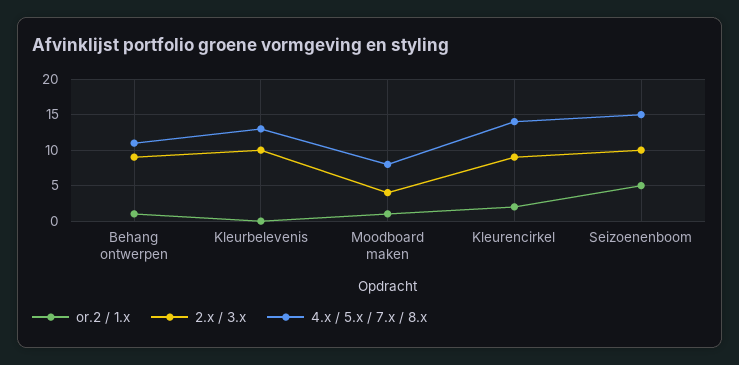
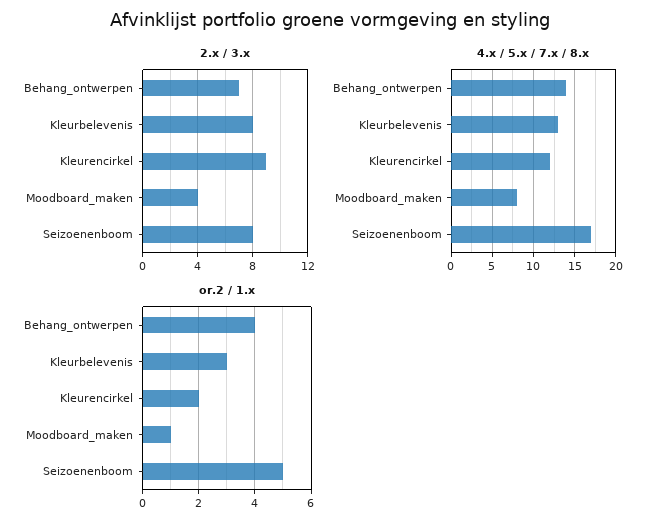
or.2 / 1.x, Behang ontwerpen: 1 -> 4
2.x / 3.x, Behang ontwerpen: 9 -> 7
4.x / 5.x / 7.x / 8.x, Behang ontwerpen: 11 -> 14
or.2 / 1.x, Kleurbelevenis: 0 -> 3
2.x / 3.x, Kleurbelevenis: 10 -> 8
4.x / 5.x / 7.x / 8.x, Kleurencirkel: 14 -> 12
2.x / 3.x, Seizoenenboom: 10 -> 8
4.x / 5.x / 7.x / 8.x, Seizoenenboom: 15 -> 17

